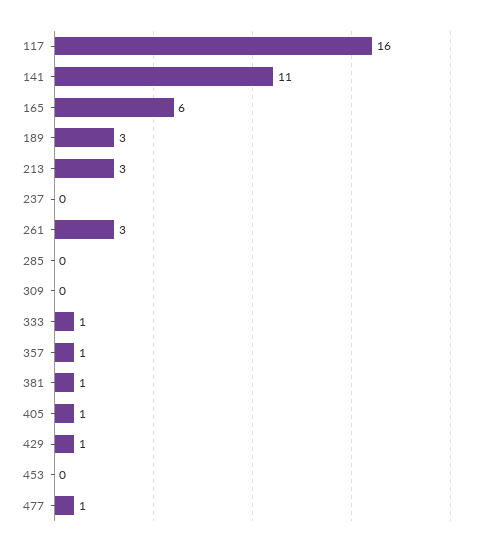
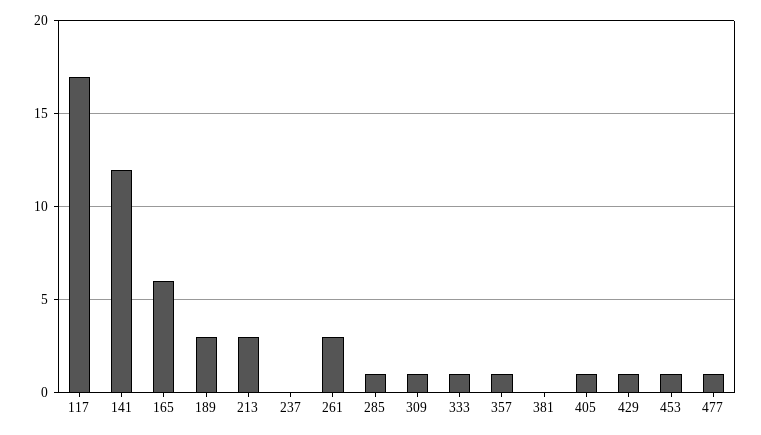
117: 16 -> 17
141: 11 -> 12
285: 0 -> 1
309: 0 -> 1
381: 1 -> 0
453: 0 -> 1

